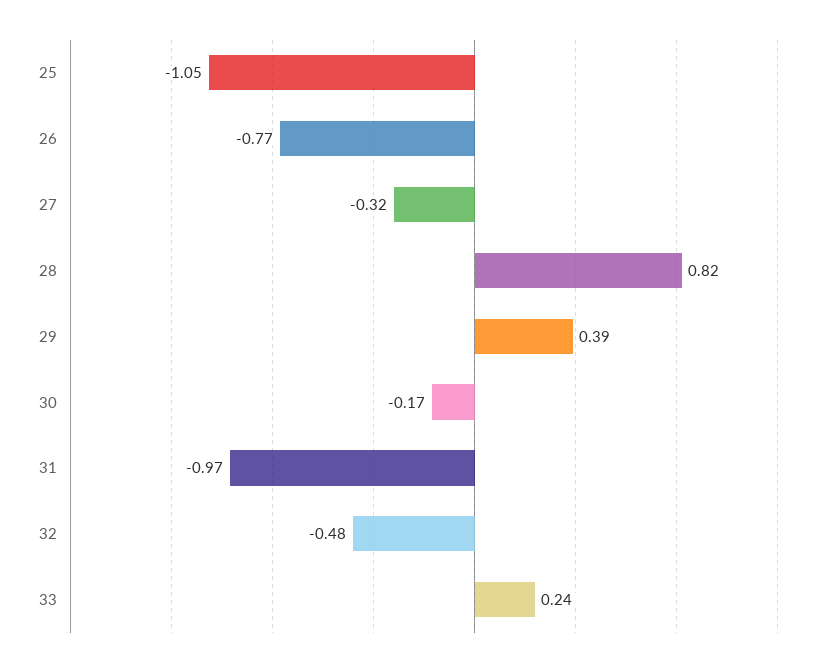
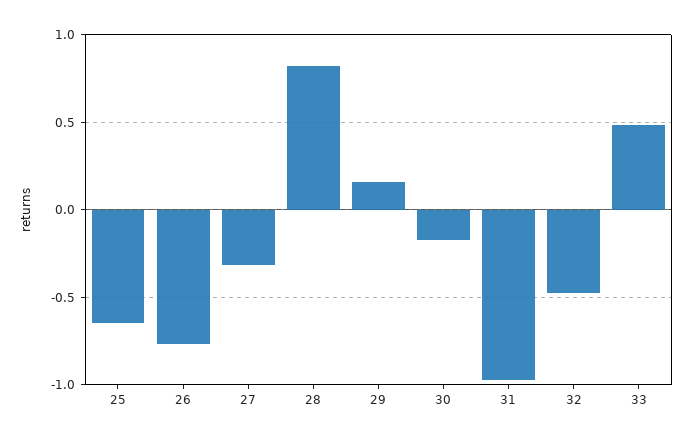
25: -1.05 -> -0.65
29: 0.39 -> 0.15
33: 0.24 -> 0.5

